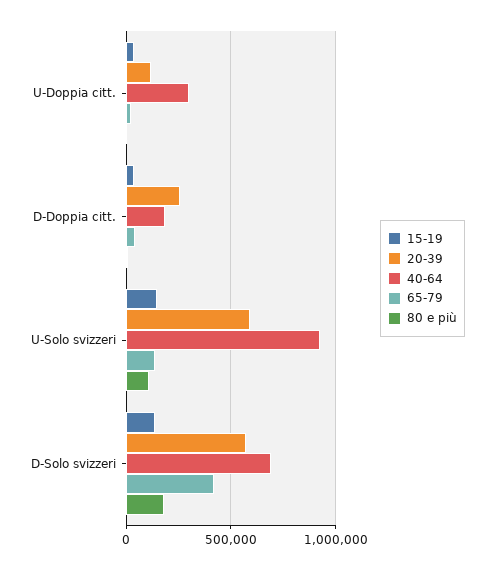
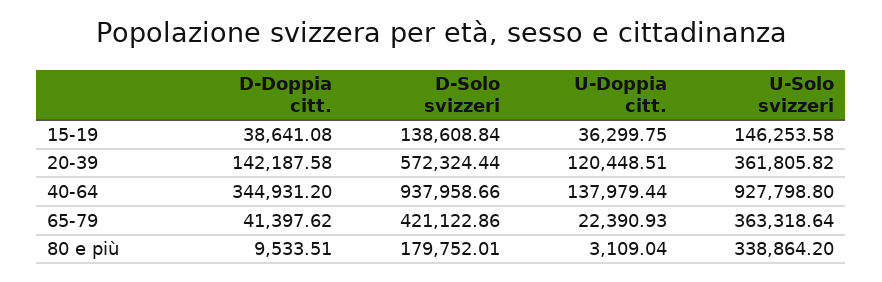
40-64, U-Doppia citt.: 300000 -> 137979.44
20-39, D-Doppia citt.: 250000 -> 142187.58
40-64, D-Doppia citt.: 200000 -> 344931.2
20-39, U-Solo svizzeri: 600000 -> 361805.82
65-79, U-Solo svizzeri: 150000 -> 363318.64
80 e più, U-Solo svizzeri: 100000 -> 338864.2
40-64, D-Solo svizzeri: 700000 -> 937958.66

